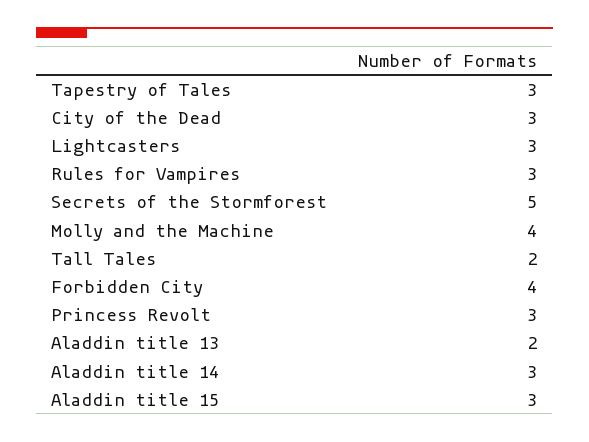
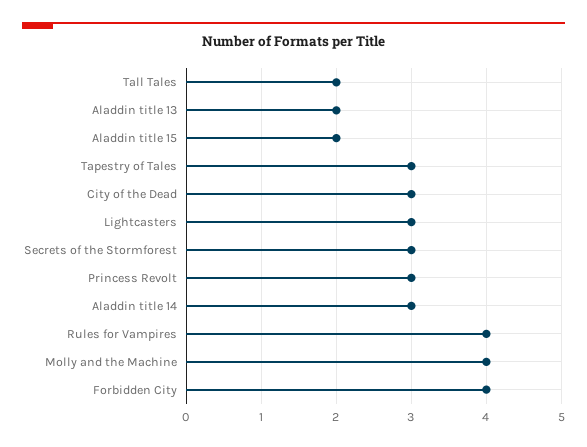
Rules for Vampires: 3 -> 4
Secrets of the Stormforest: 5 -> 3
Aladdin title 15: 3 -> 2

